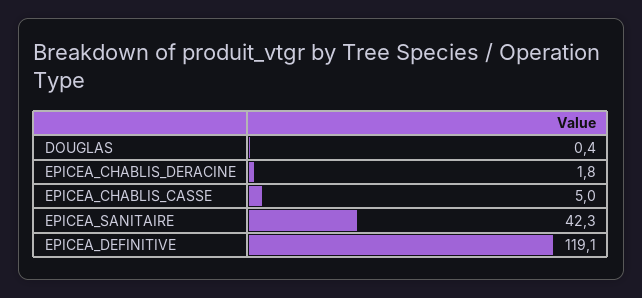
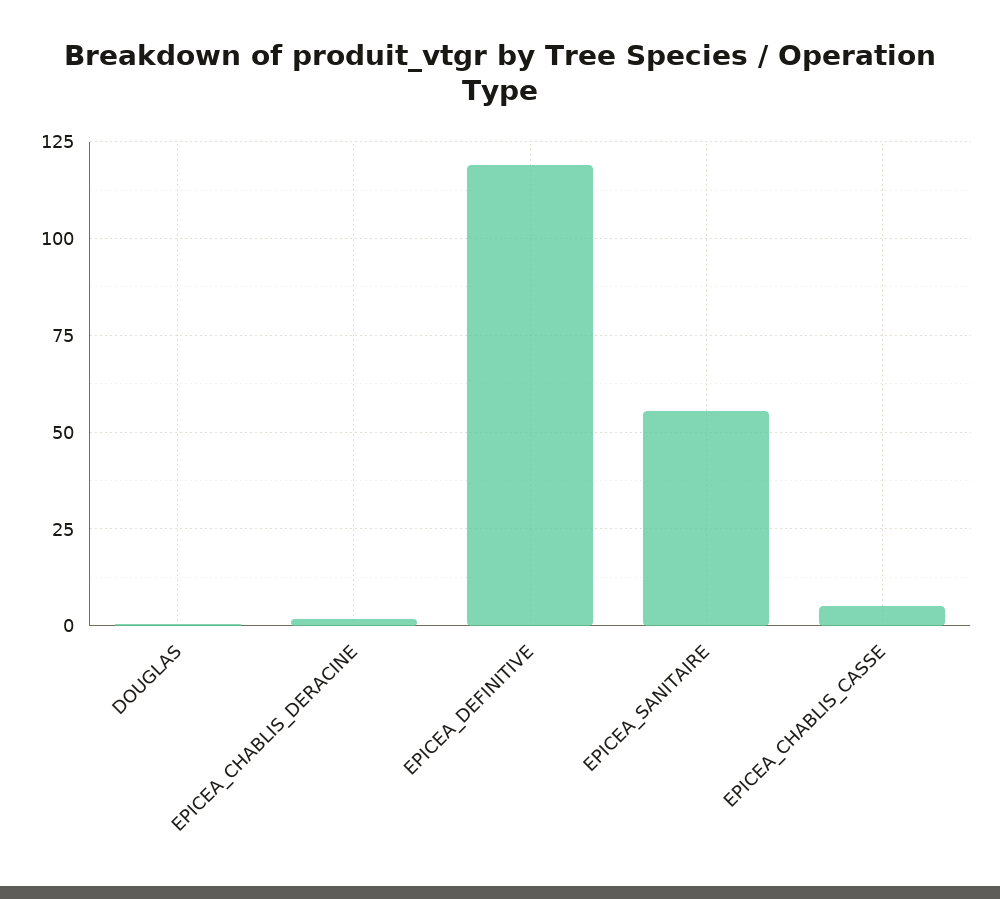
EPICEA_SANITAIRE: 42.3 -> 55

